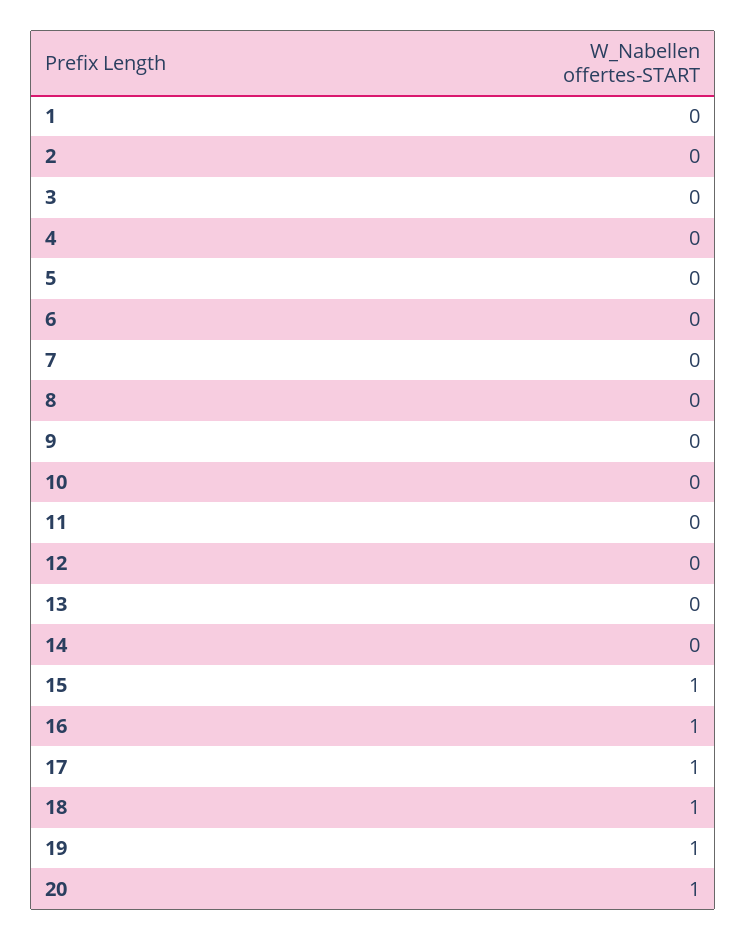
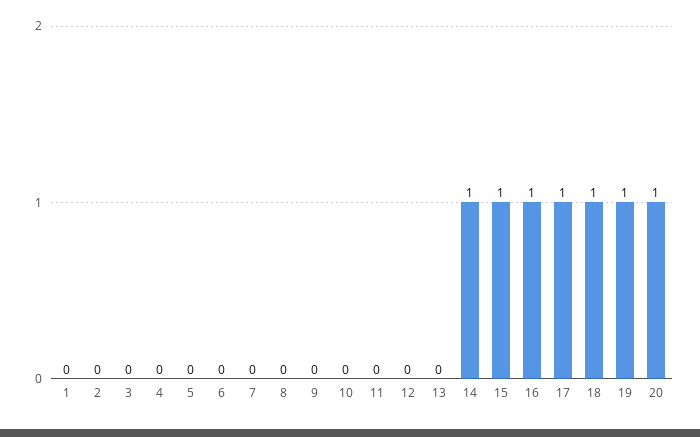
14: 0 -> 1

